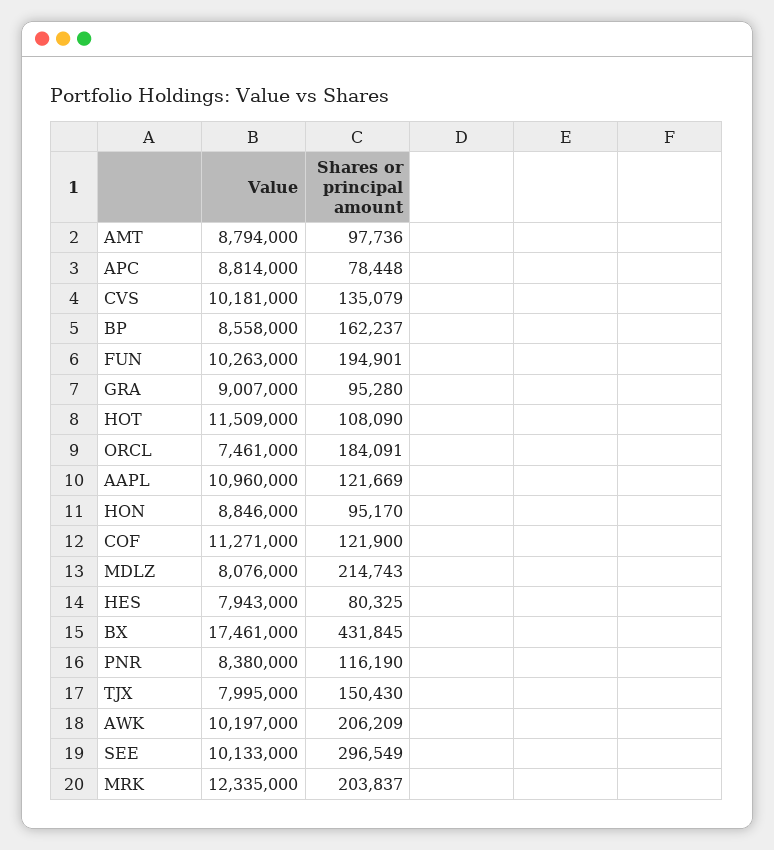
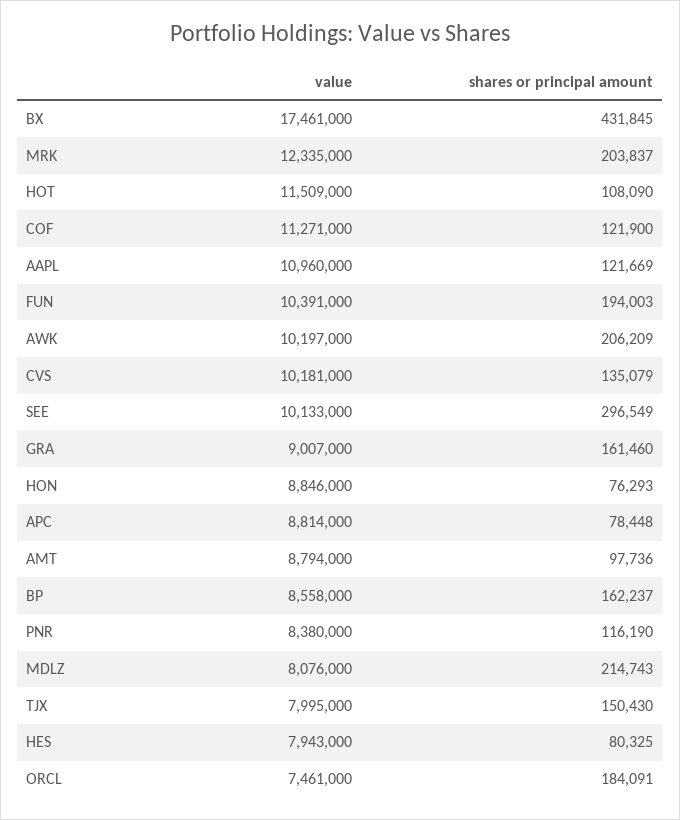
Value, FUN: 10263000 -> 10391000
Shares or principal amount, FUN: 194901 -> 194003
Shares or principal amount, GRA: 95280 -> 161460
Shares or principal amount, HON: 95170 -> 76293

